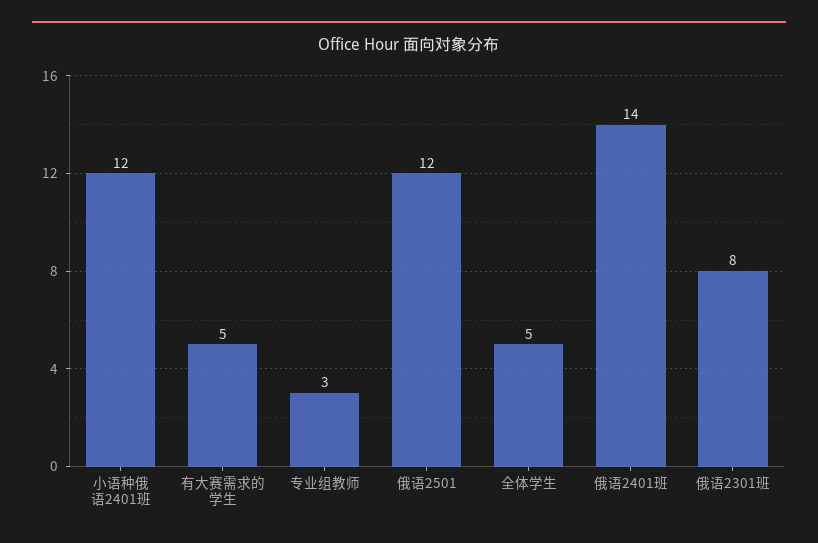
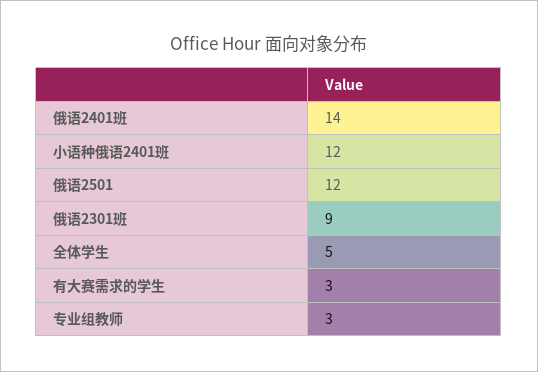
有大赛需求的学生: 5 -> 3
俄语2301班: 8 -> 9

